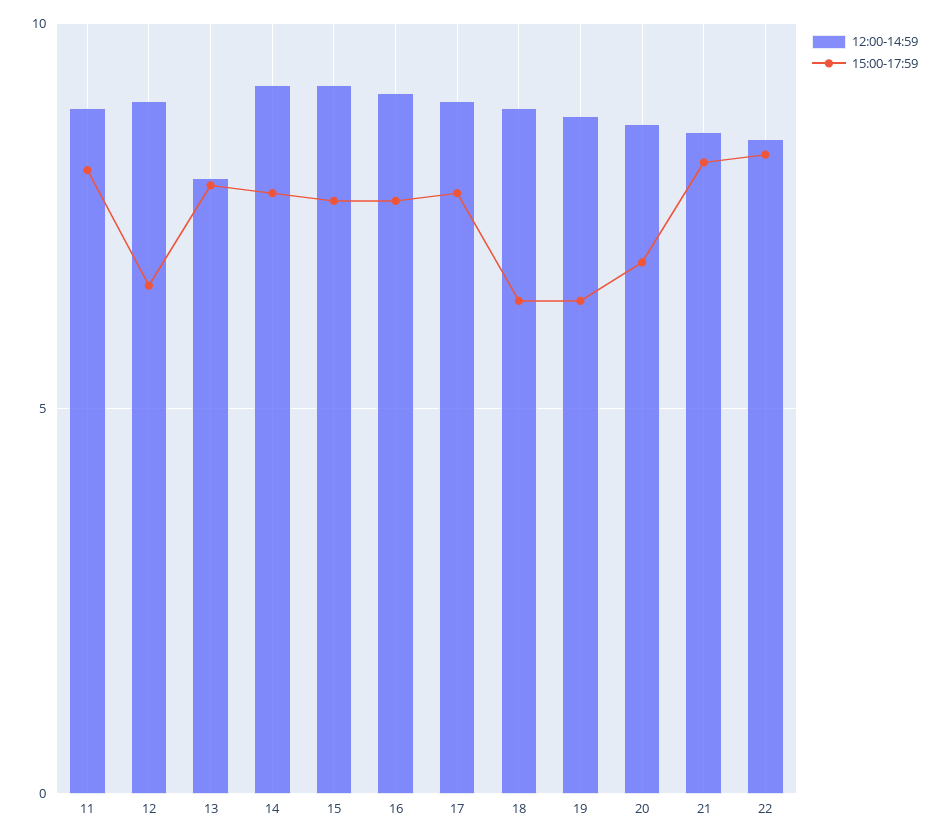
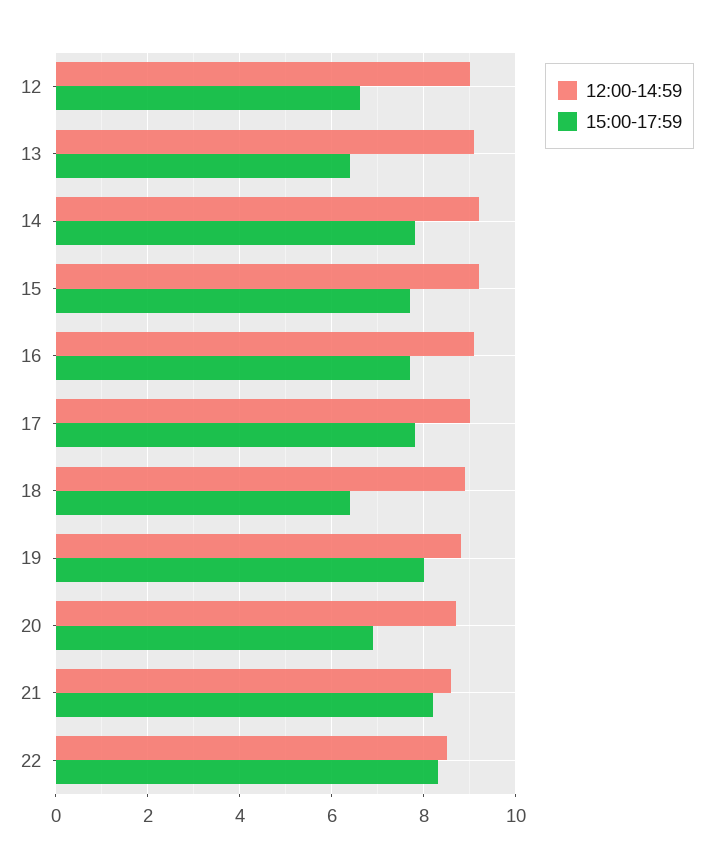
12:00-14:59, 11: 9 -> none
15:00-17:59, 11: 8 -> none
12:00-14:59, 13: 8 -> 9
15:00-17:59, 13: 8 -> 6.5
15:00-17:59, 19: 6.5 -> 8

